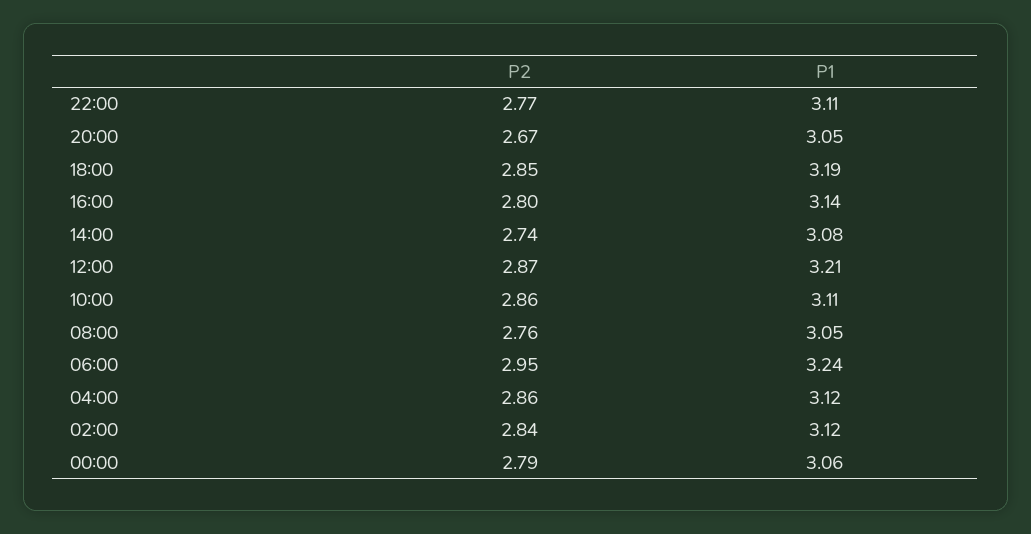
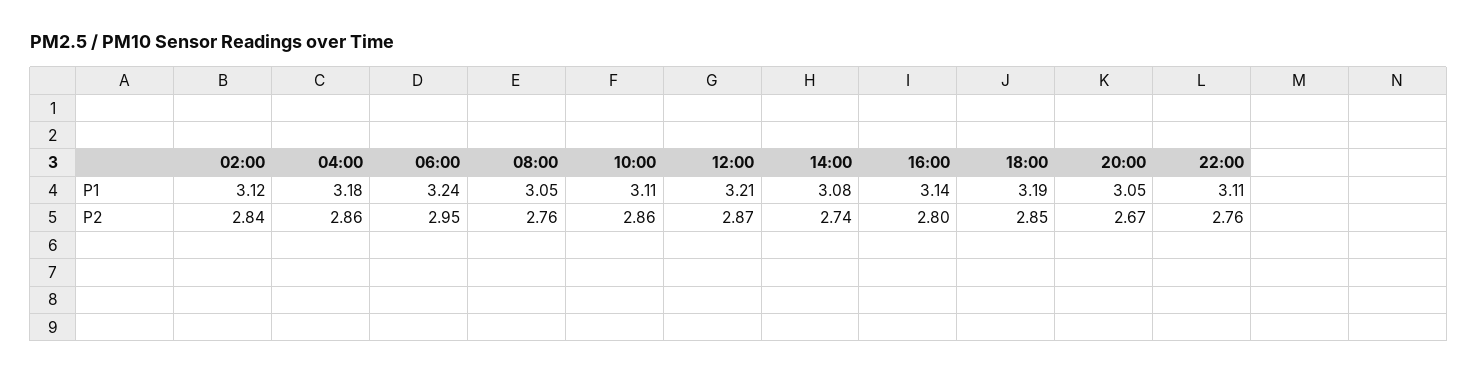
P2, 22:00: 2.77 -> 2.76
P1, 04:00: 3.12 -> 3.18
P2, 00:00: 2.79 -> none
P1, 00:00: 3.06 -> none

